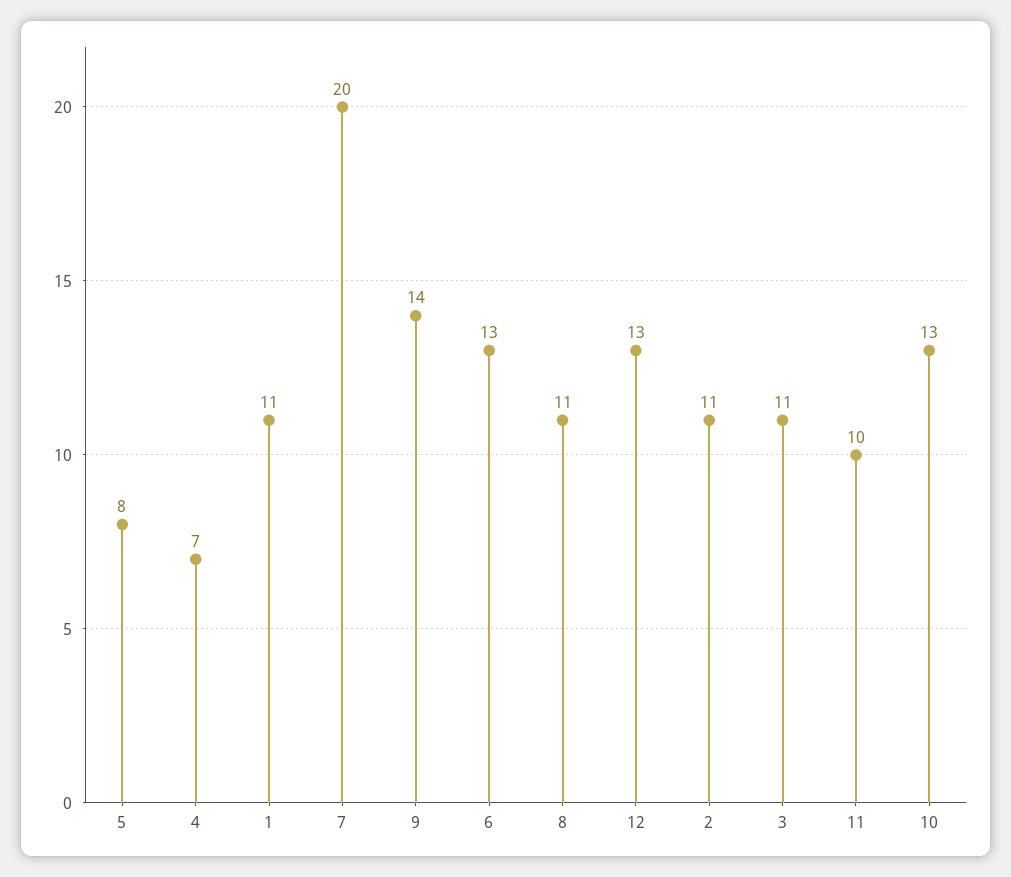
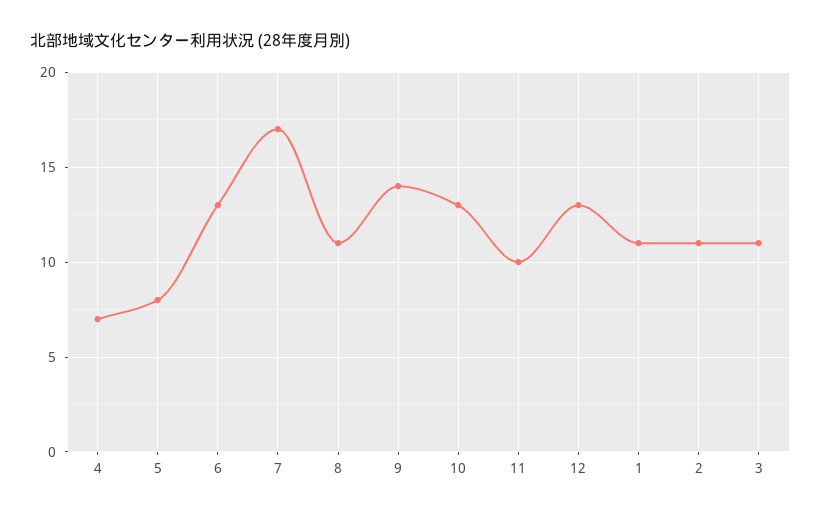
7: 20 -> 17

